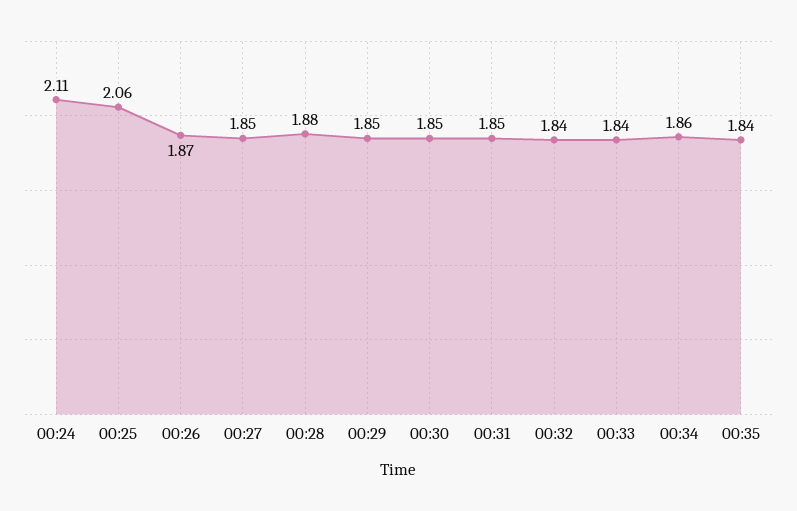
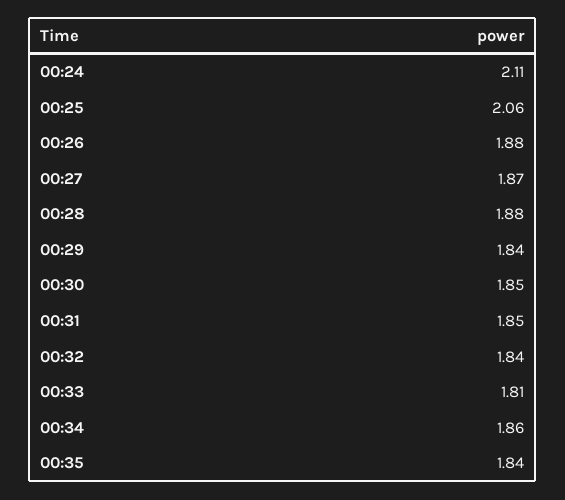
00:26: 1.87 -> 1.88
00:27: 1.85 -> 1.87
00:29: 1.85 -> 1.84
00:33: 1.84 -> 1.81

